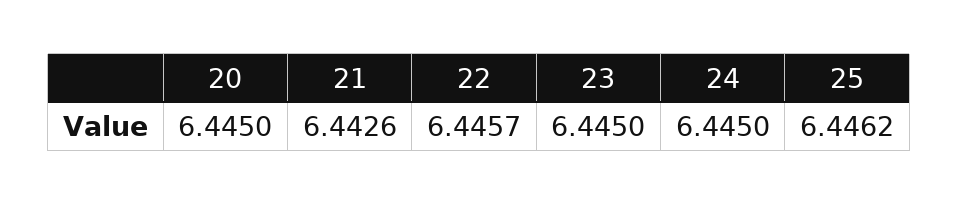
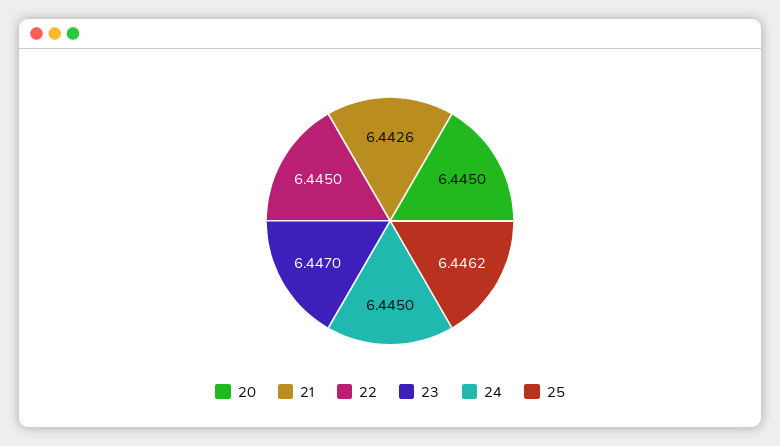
22: 6.4457 -> 6.445
23: 6.445 -> 6.447

